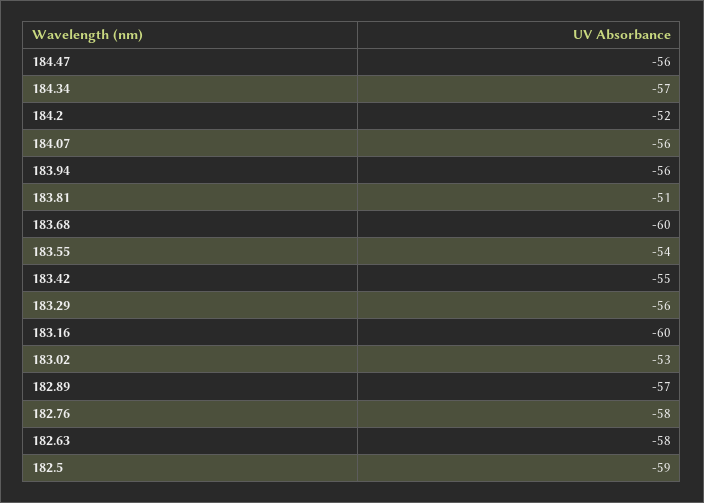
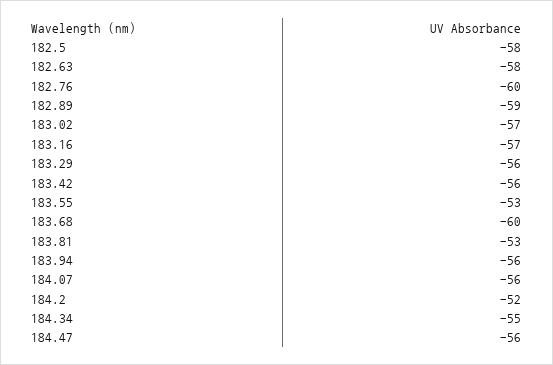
184.34: -57 -> -55
183.81: -51 -> -53
183.55: -54 -> -53
183.42: -55 -> -56
183.16: -60 -> -57
183.02: -53 -> -57
182.89: -57 -> -59
182.76: -58 -> -60
182.5: -59 -> -58

